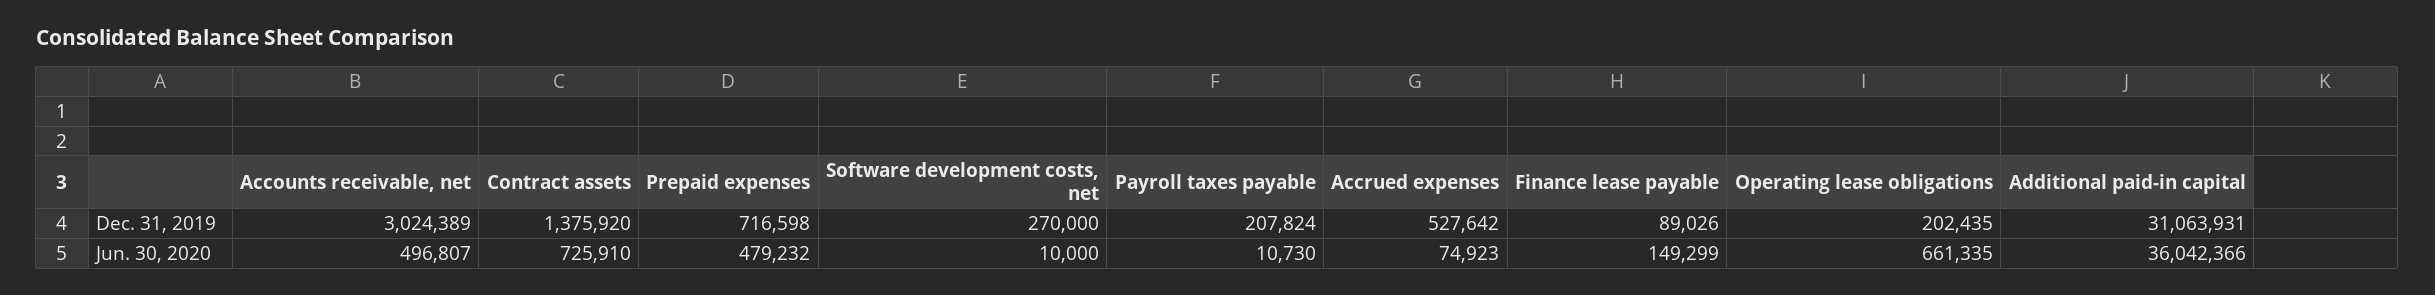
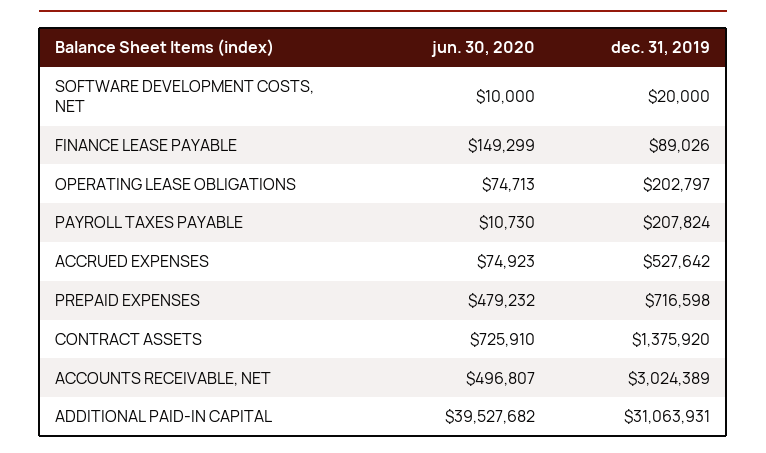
Software development costs, net, Dec. 31, 2019: 270000 -> 20000
Operating lease obligations, Dec. 31, 2019: 202435 -> 202797
Operating lease obligations, Jun. 30, 2020: 661335 -> 74713
Additional paid-in capital, Jun. 30, 2020: 36042366 -> 39527682

